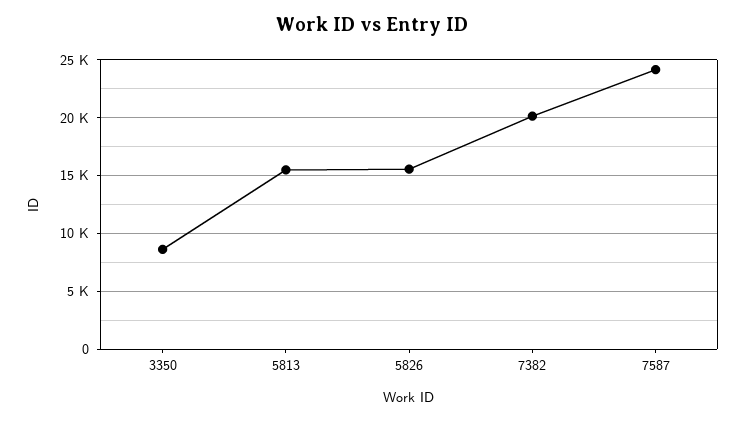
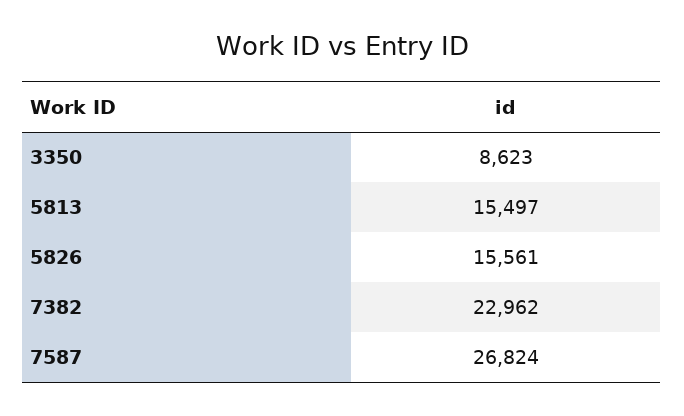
7382: 20000 -> 22962
7587: 24000 -> 26824

